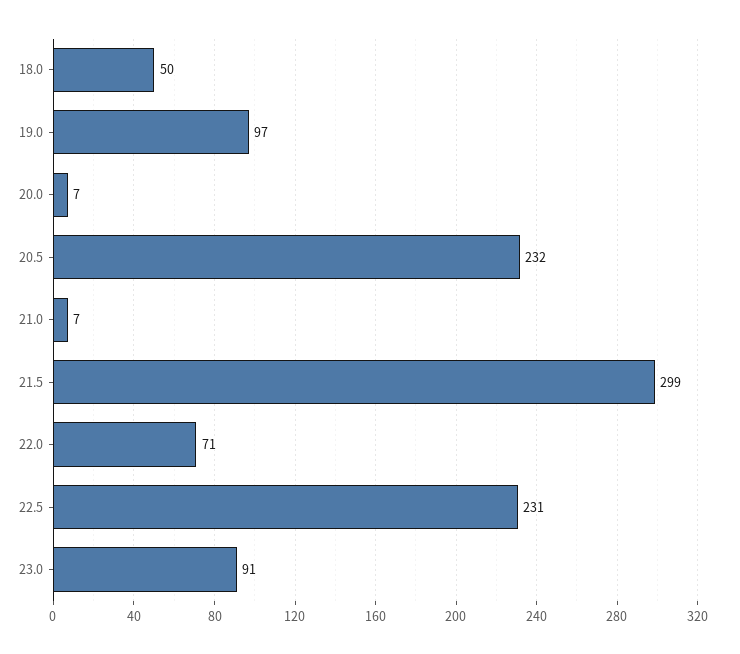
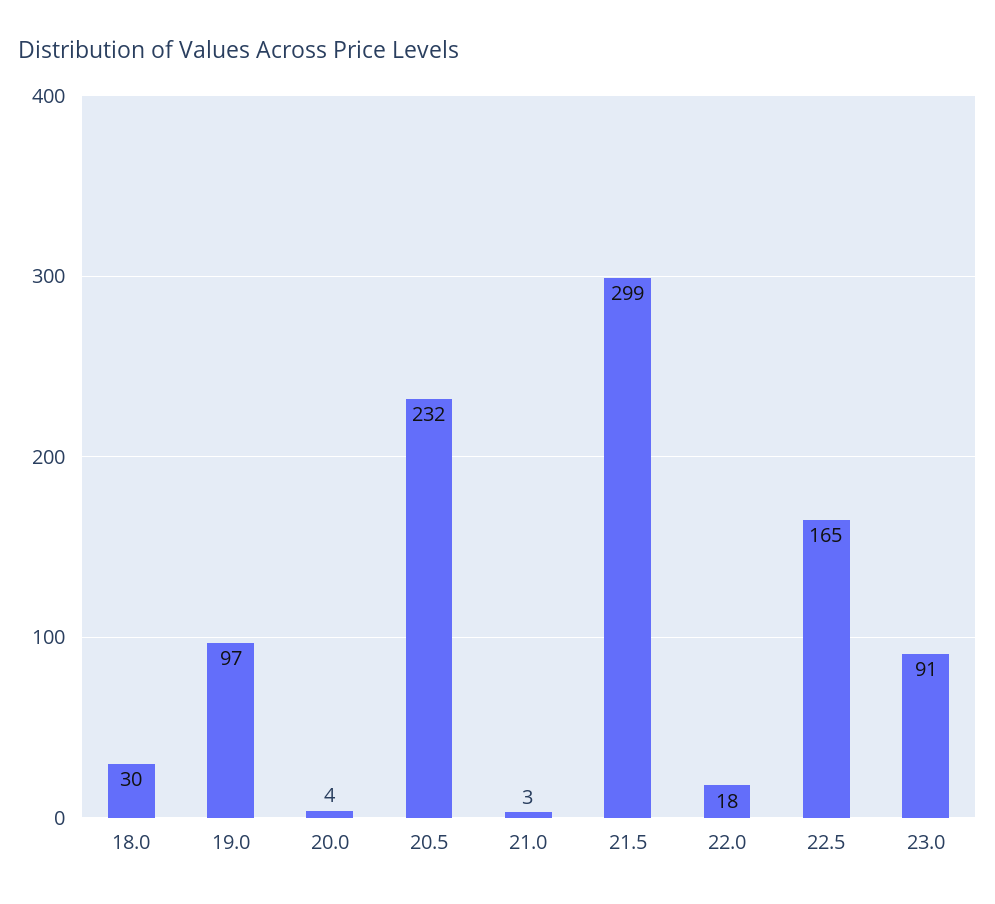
18.0: 50 -> 30
20.0: 7 -> 4
21.0: 7 -> 3
22.0: 71 -> 18
22.5: 231 -> 165

